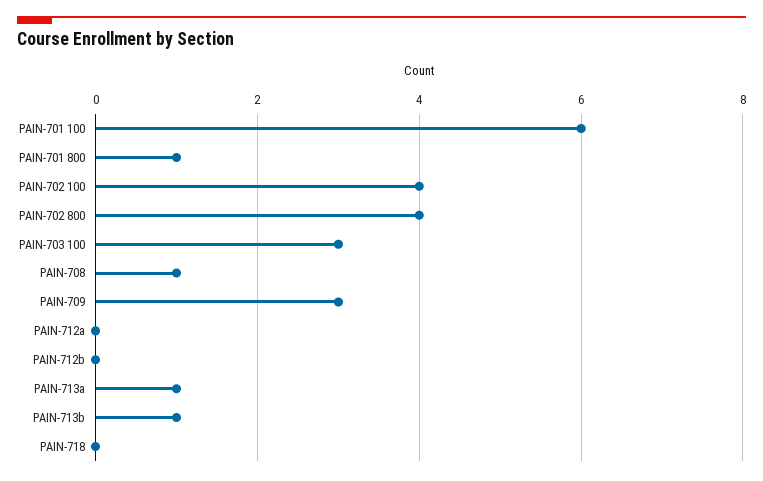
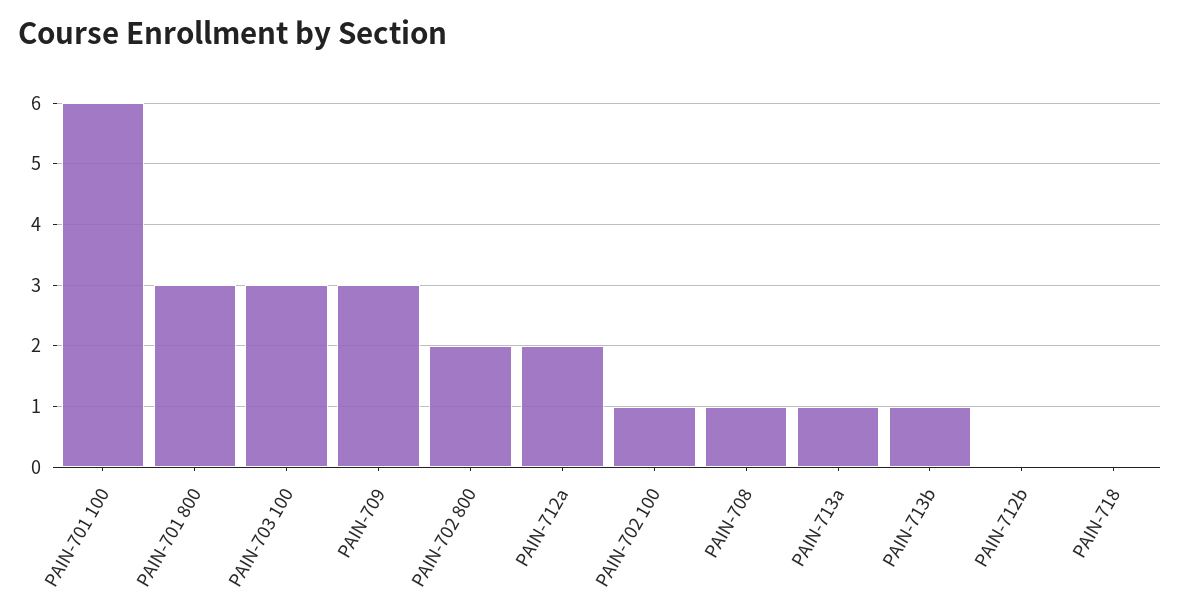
PAIN-701 800: 1 -> 3
PAIN-702 100: 4 -> 1
PAIN-702 800: 4 -> 2
PAIN-712a: 0 -> 2

